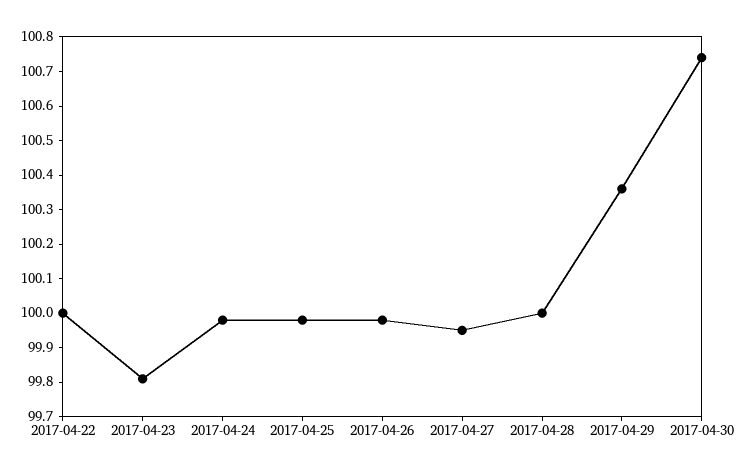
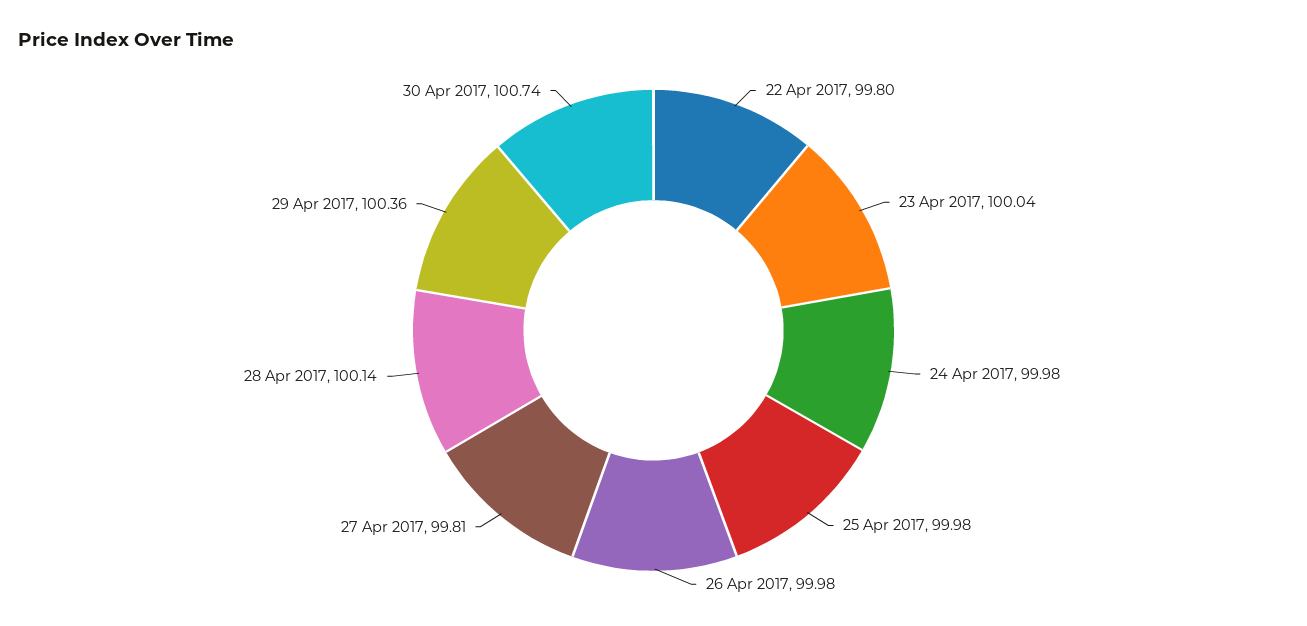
2017-04-22: 100 -> 99.8
2017-04-23: 99.8 -> 100.04
2017-04-27: 99.95 -> 99.81
2017-04-28: 100 -> 100.14

